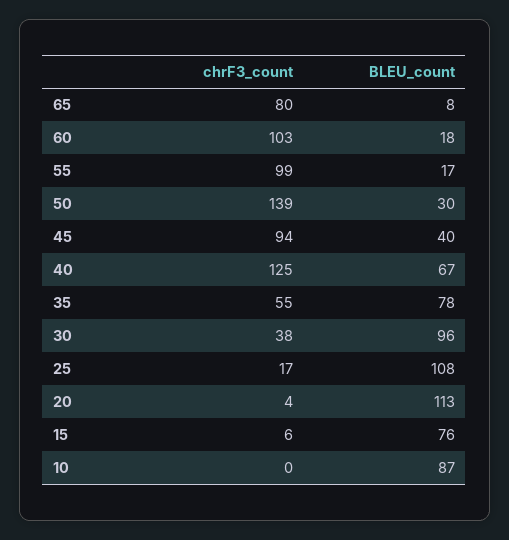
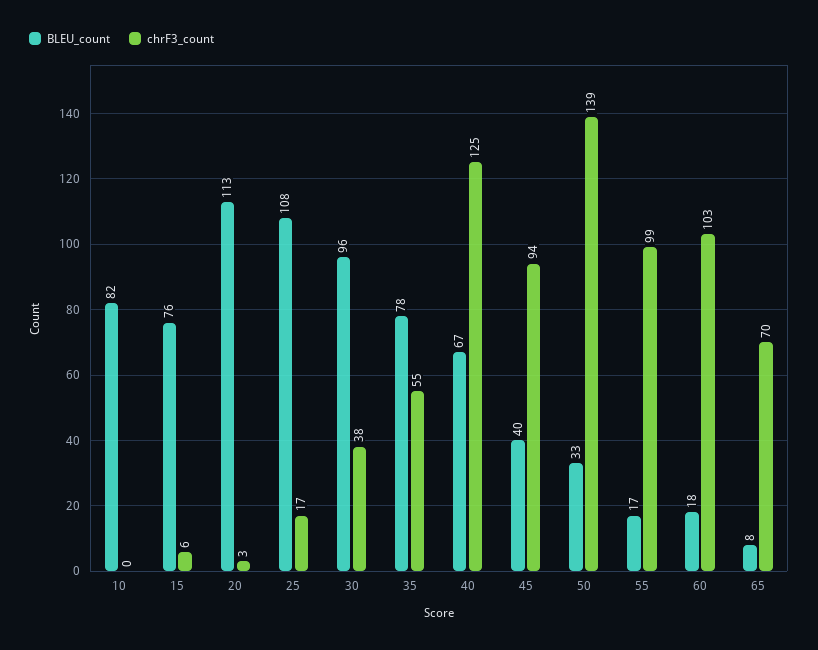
chrF3_count, 65: 80 -> 70
BLEU_count, 50: 30 -> 33
chrF3_count, 20: 4 -> 3
BLEU_count, 10: 87 -> 82

